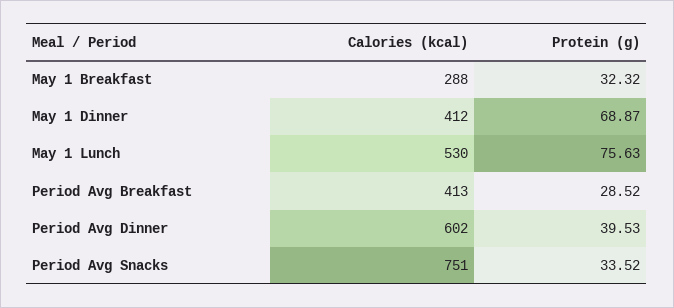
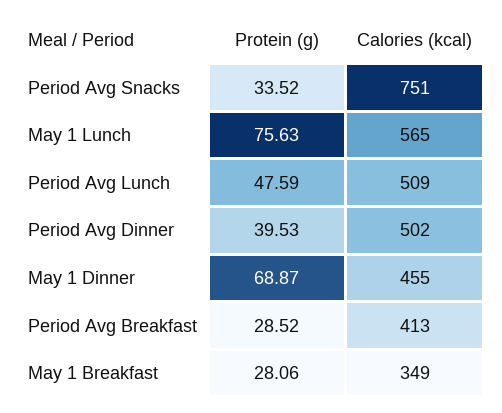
Calories (kcal), May 1 Breakfast: 288 -> 349
Protein (g), May 1 Breakfast: 32.32 -> 28.06
Calories (kcal), May 1 Dinner: 412 -> 455
Calories (kcal), May 1 Lunch: 530 -> 565
Calories (kcal), Period Avg Dinner: 602 -> 502
Protein (g), Period Avg Lunch: none -> 47.59
Calories (kcal), Period Avg Lunch: none -> 509

